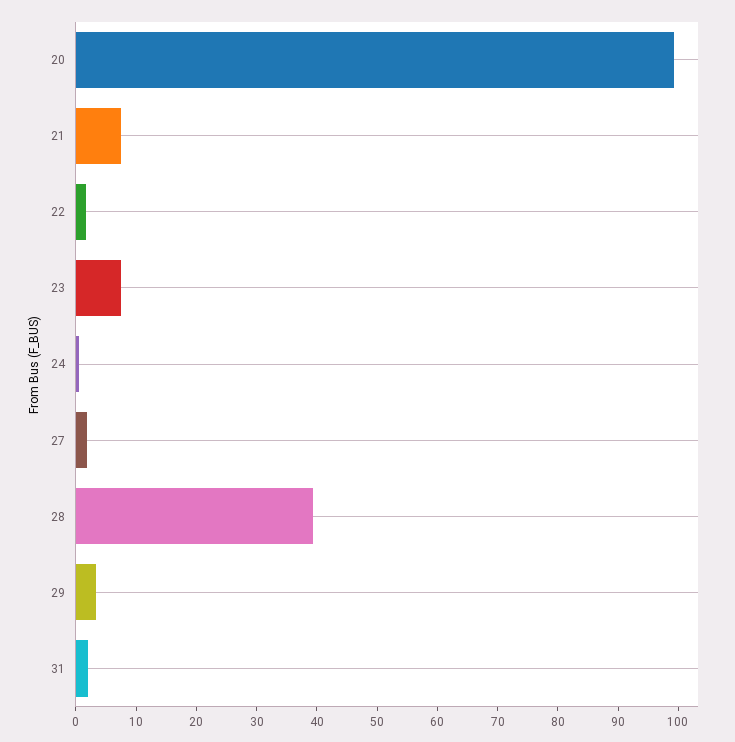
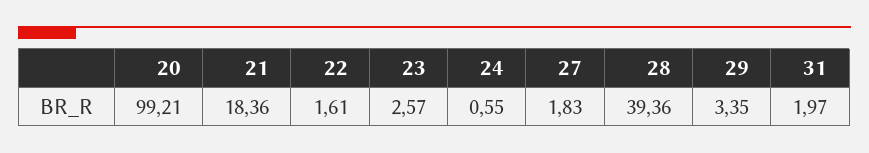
21: 8 -> 18.36
23: 8 -> 2.57

